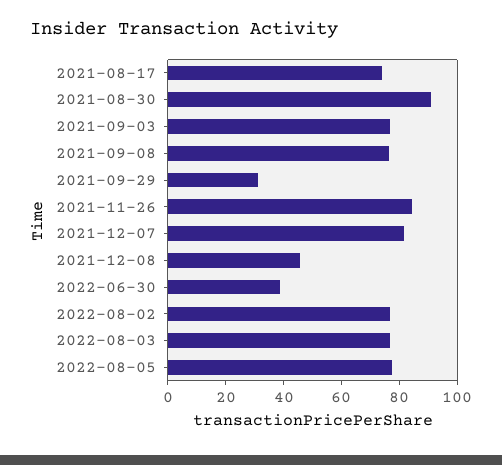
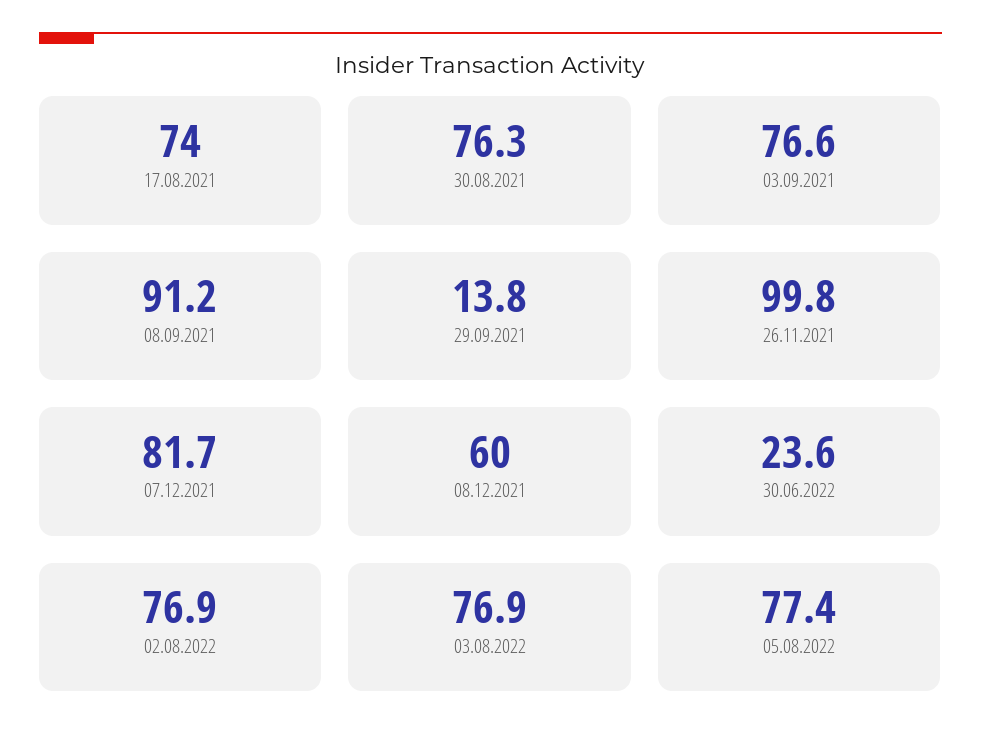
2021-08-30: 90 -> 76.3
2021-09-08: 75 -> 91.2
2021-09-29: 30 -> 13.8
2021-11-26: 85 -> 99.8
2021-12-08: 45 -> 60
2022-06-30: 40 -> 23.6

